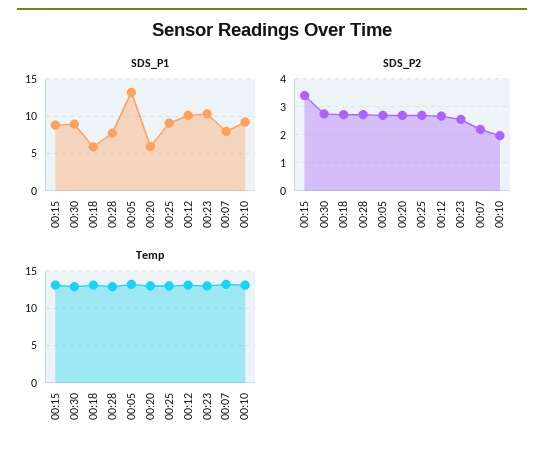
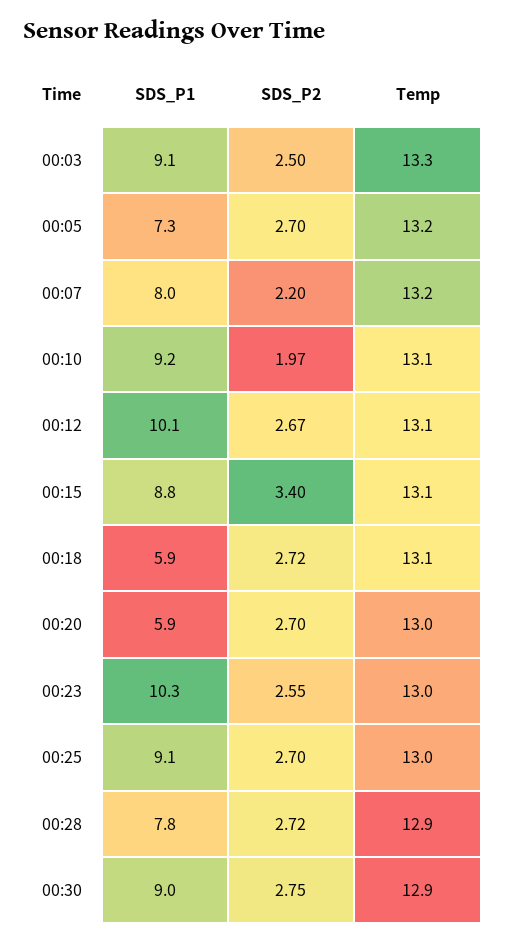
SDS_P1, 00:05: 13 -> 7.3
SDS_P1, 00:03: none -> 9.1
SDS_P2, 00:03: none -> 2.5
Temp, 00:03: none -> 13.3

